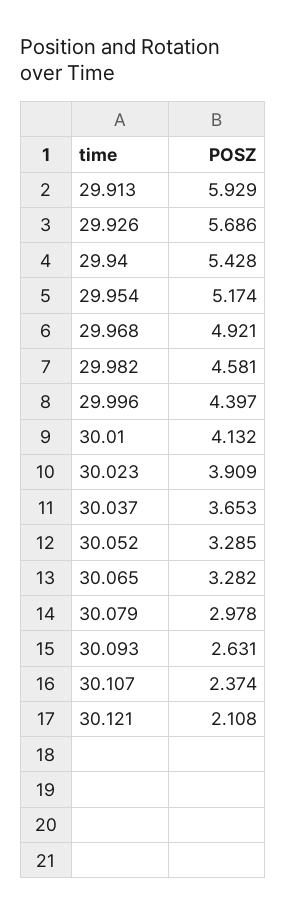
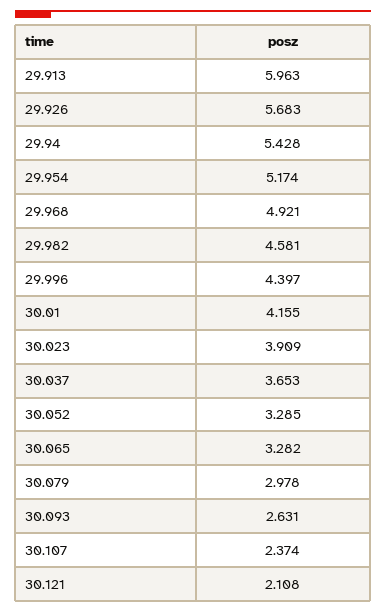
29.913: 5.929 -> 5.963
29.926: 5.686 -> 5.683
30.01: 4.132 -> 4.155

